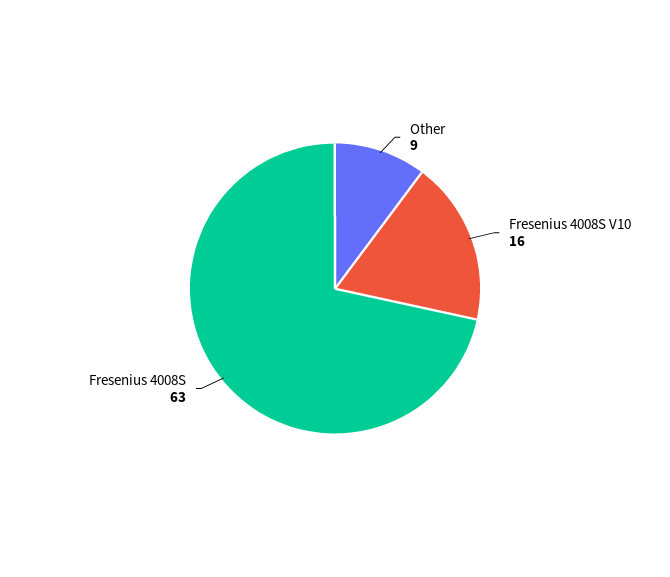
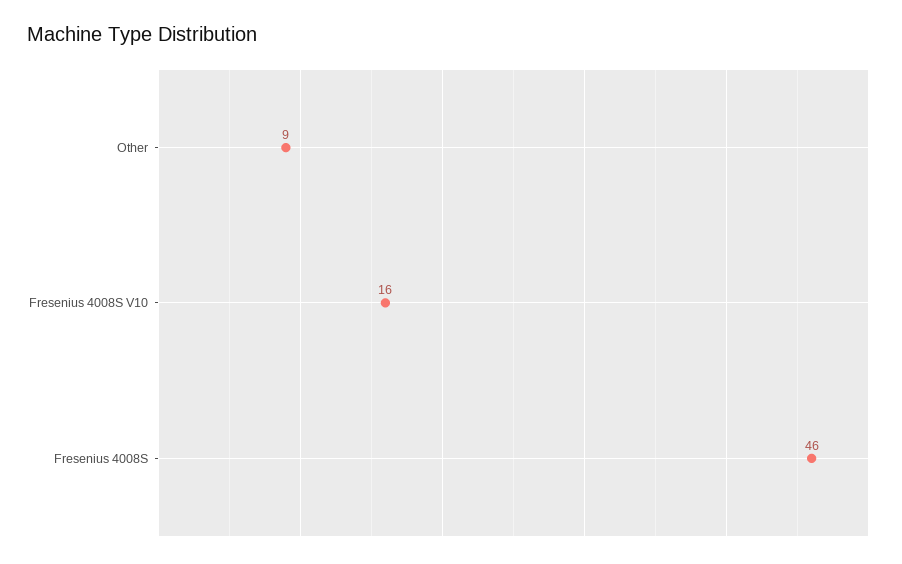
Fresenius 4008S: 63 -> 46

